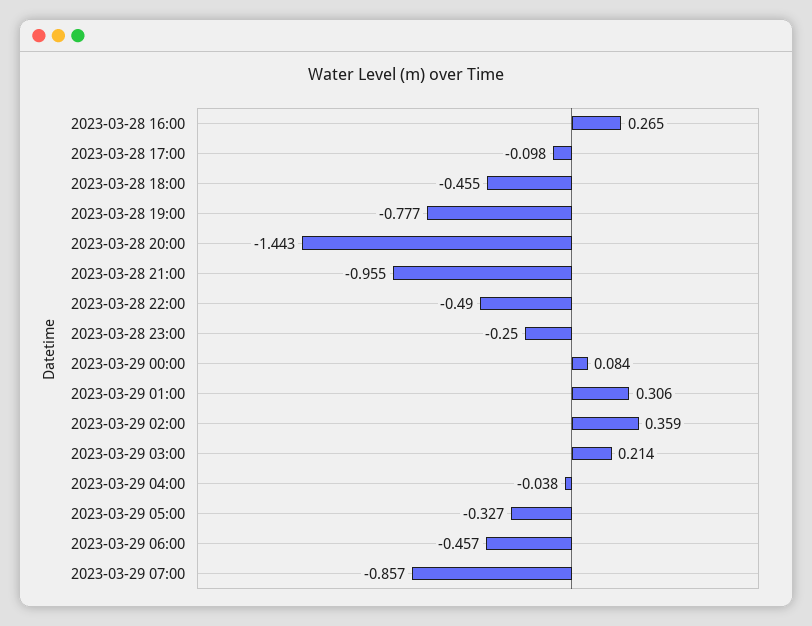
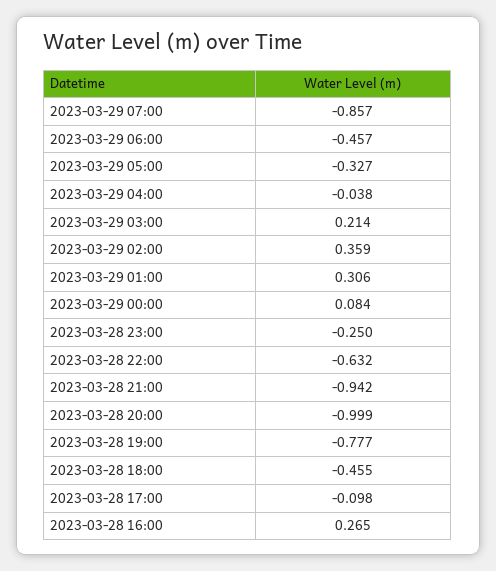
2023-03-28 20:00: -1.443 -> -0.999
2023-03-28 21:00: -0.955 -> -0.942
2023-03-28 22:00: -0.49 -> -0.632

